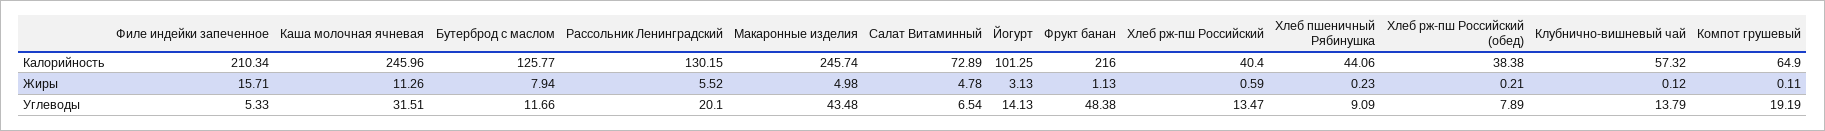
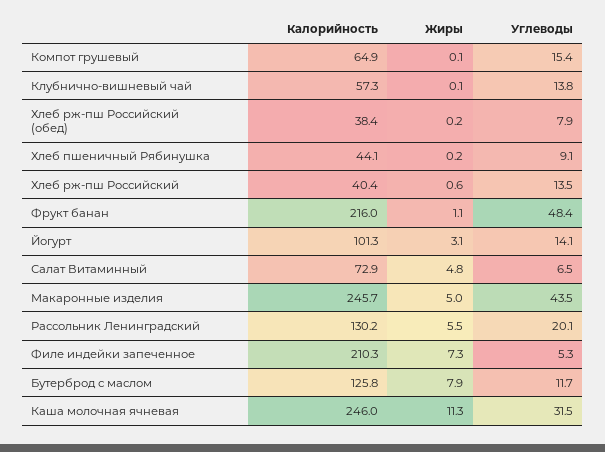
Филе индейки запеченное, Жиры: 15.71 -> 7.3
Компот грушевый, Углеводы: 19.19 -> 15.4

